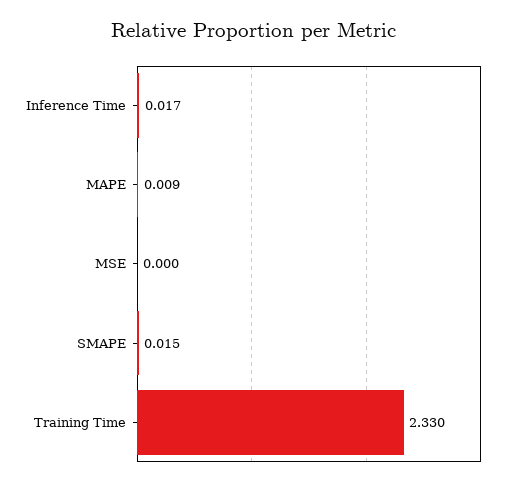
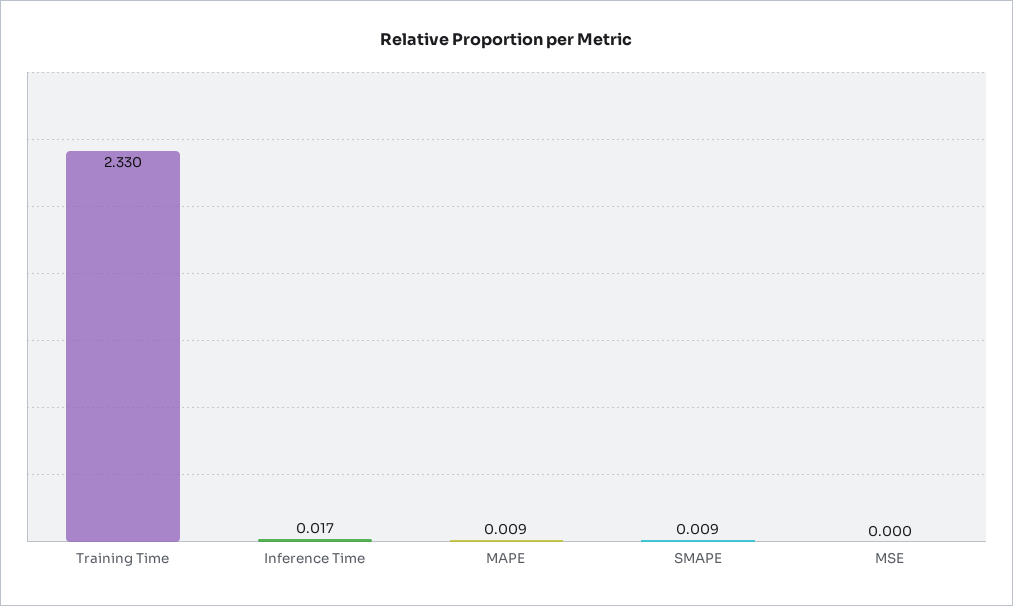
SMAPE: 0.015 -> 0.009

